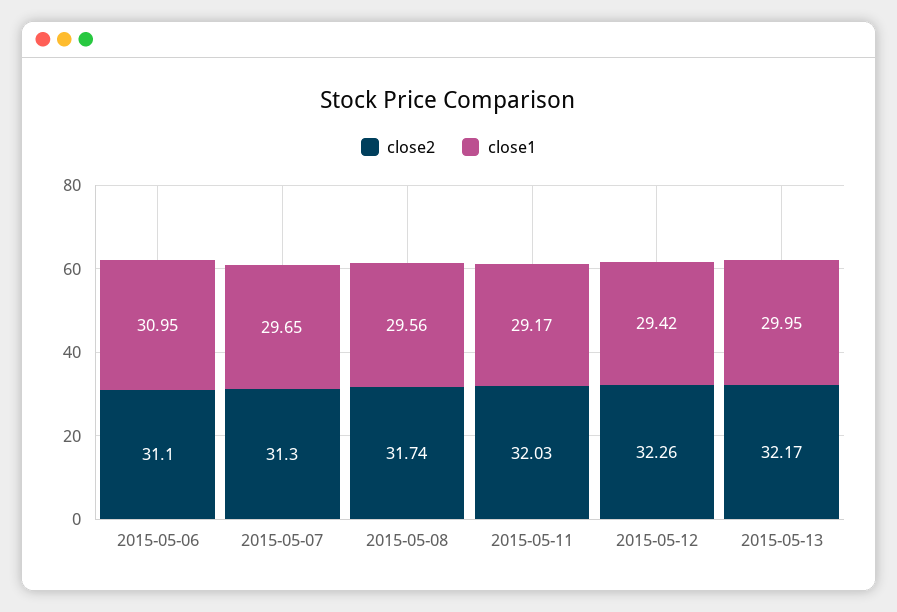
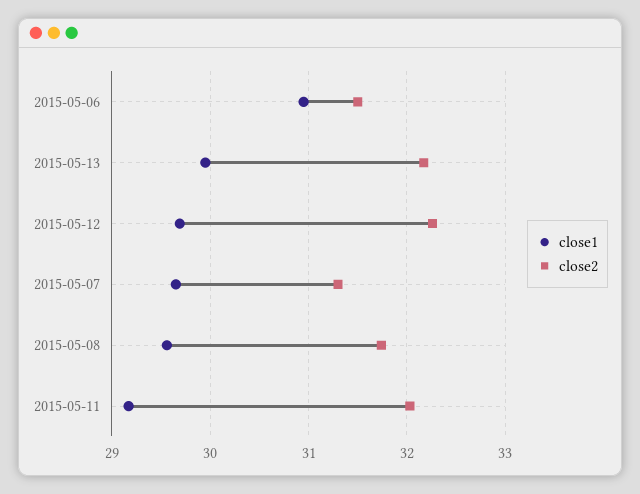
close2, 2015-05-06: 31.1 -> 31.5
close1, 2015-05-12: 29.42 -> 29.7

